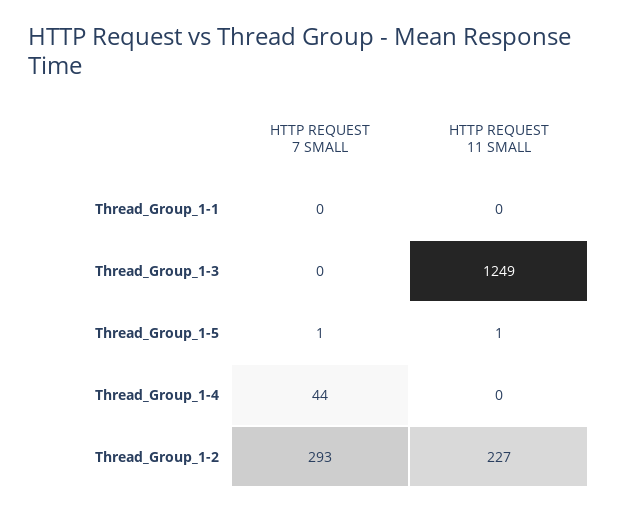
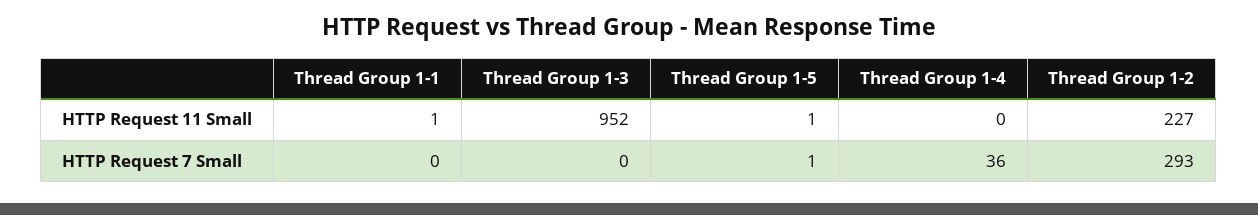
HTTP REQUEST 11 SMALL, Thread_Group_1-1: 0 -> 1
HTTP REQUEST 11 SMALL, Thread_Group_1-3: 1249 -> 952
HTTP REQUEST 7 SMALL, Thread_Group_1-4: 44 -> 36

